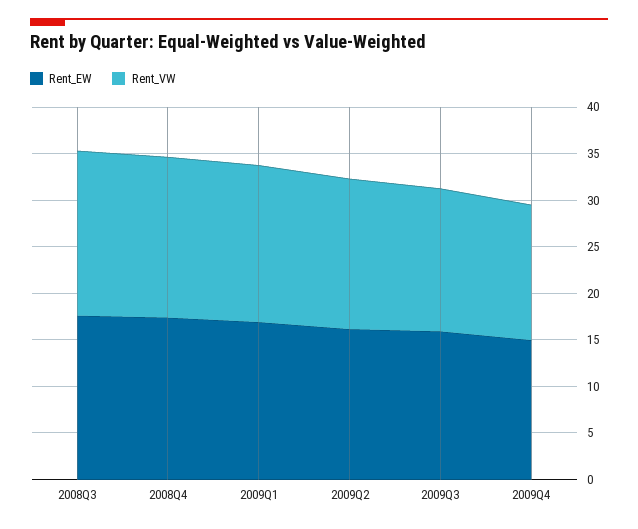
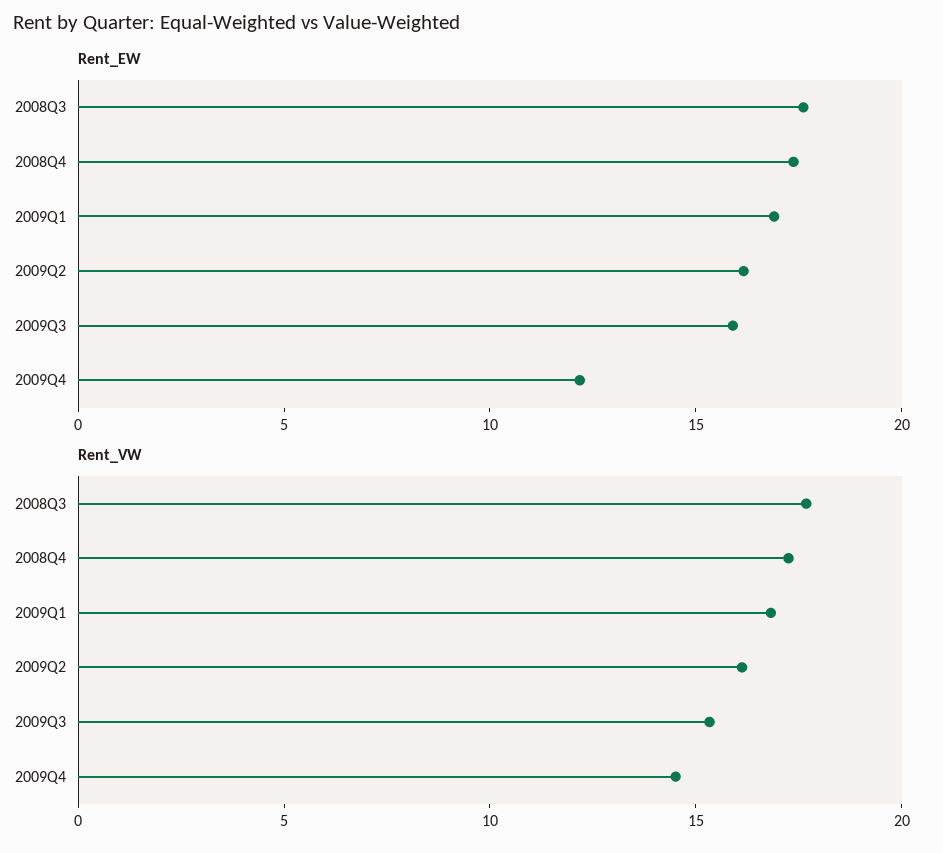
Rent_EW, 2009Q4: 15 -> 12

